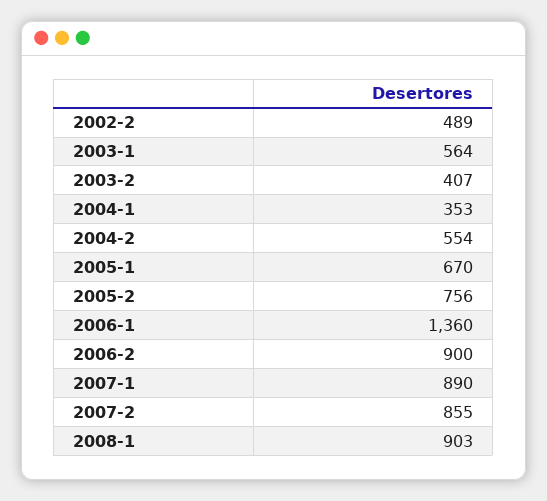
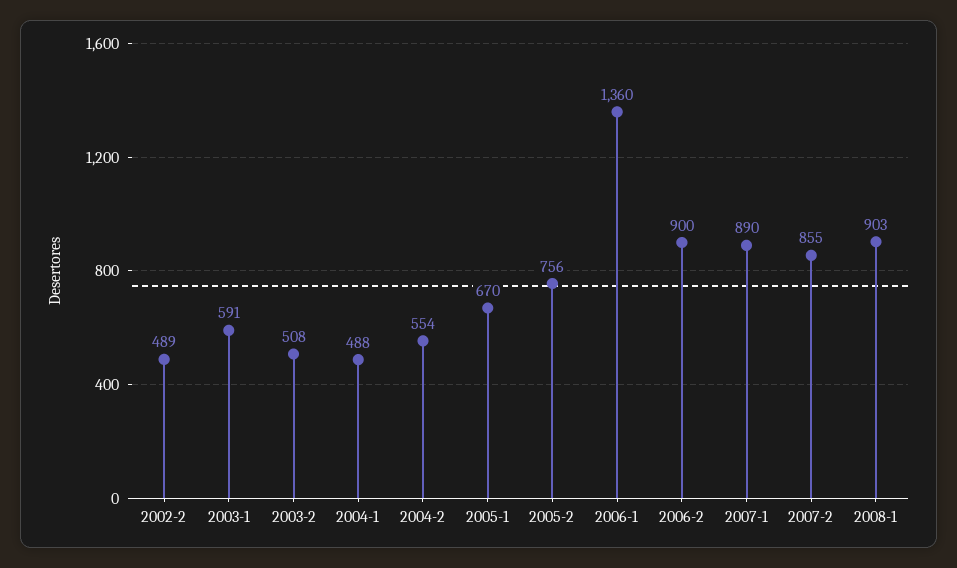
2003-1: 564 -> 591
2003-2: 407 -> 508
2004-1: 353 -> 488

